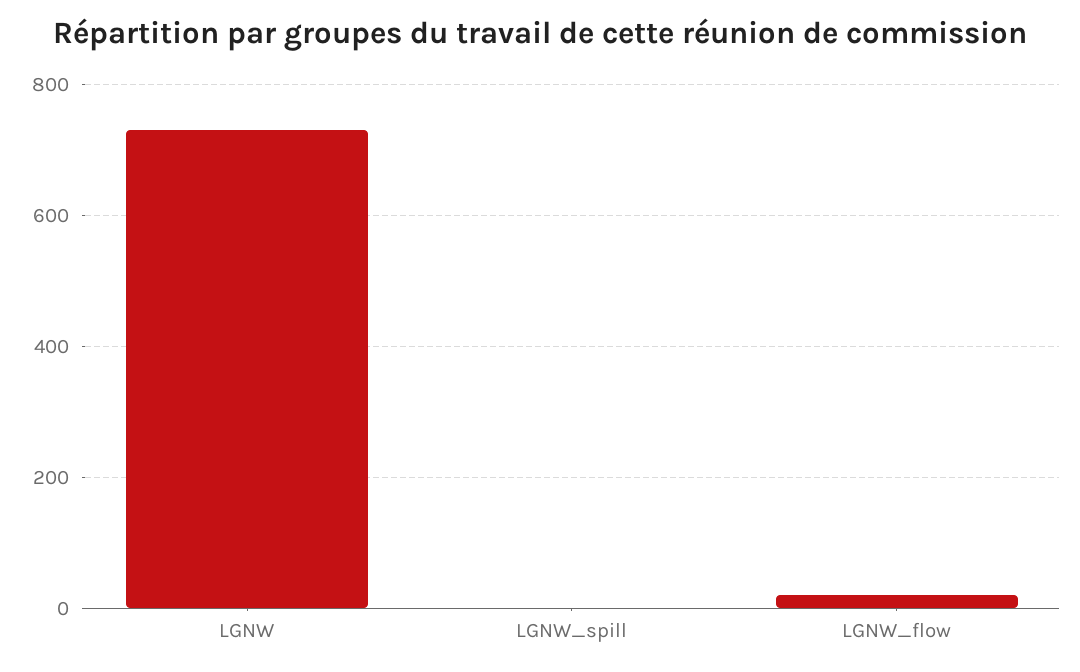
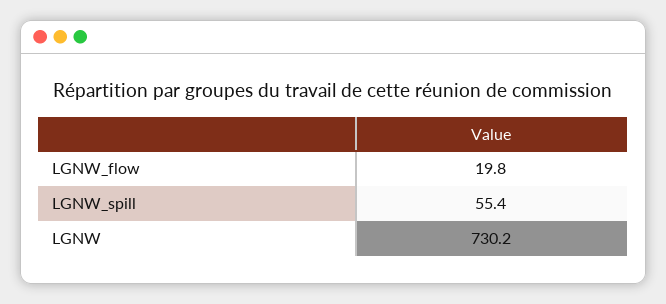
LGNW_spill: 0 -> 55.4

